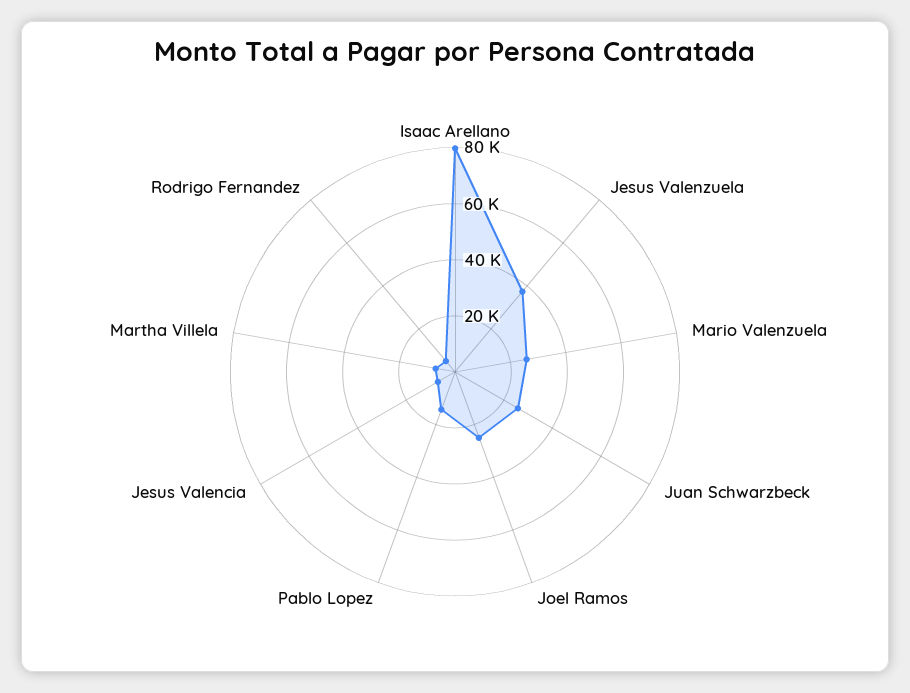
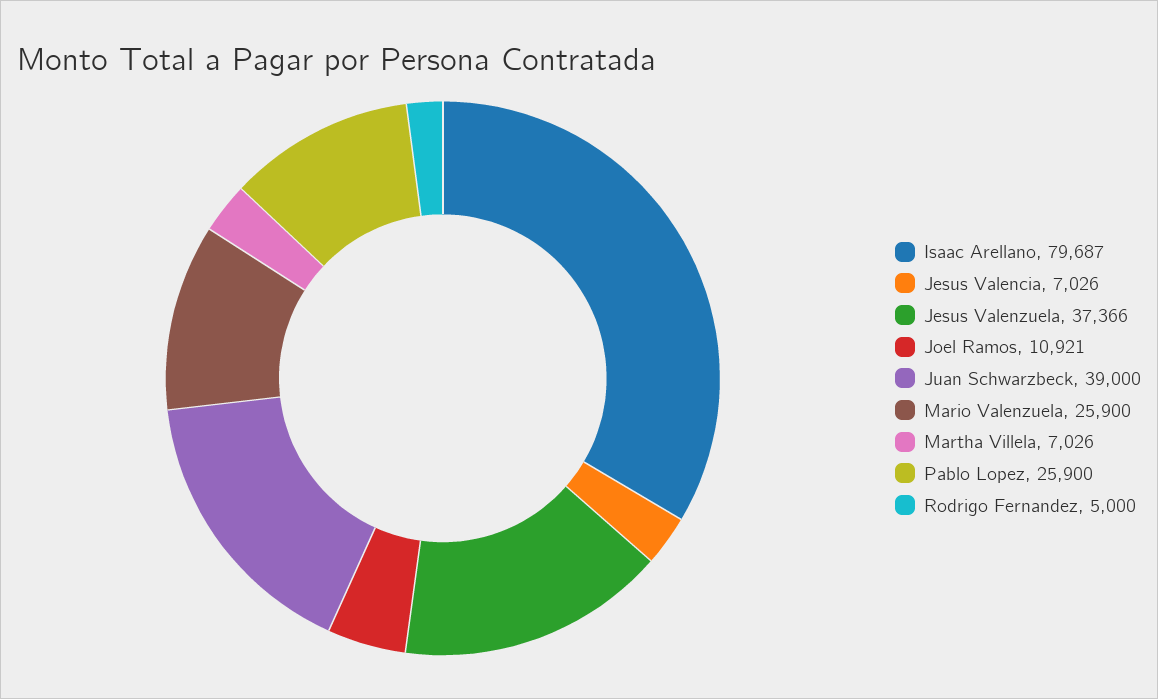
Juan Schwarzbeck: 25000 -> 39000
Joel Ramos: 25000 -> 10921
Pablo Lopez: 15000 -> 25900

